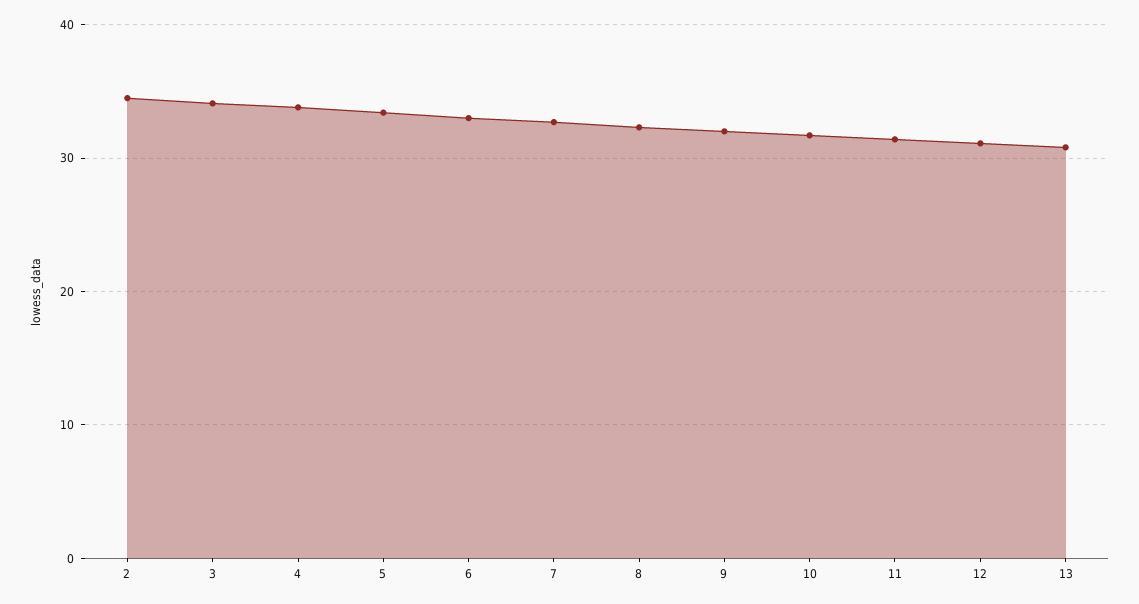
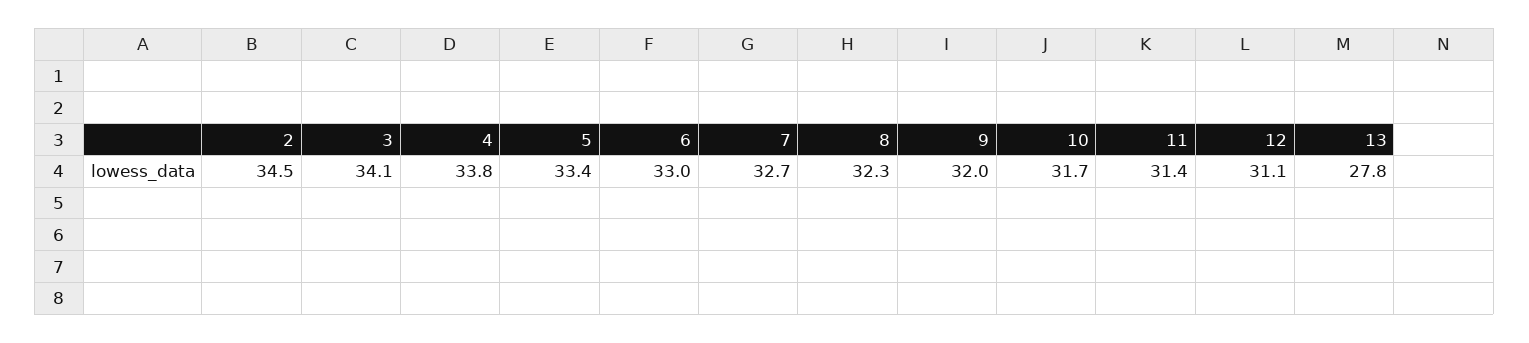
13: 31 -> 27.8

